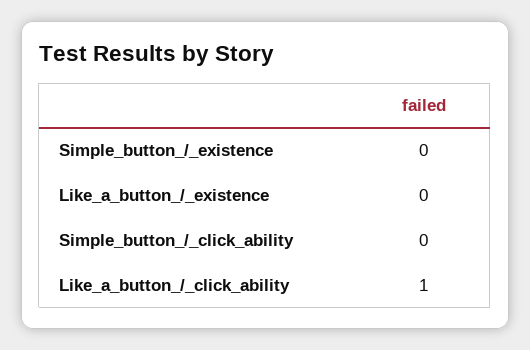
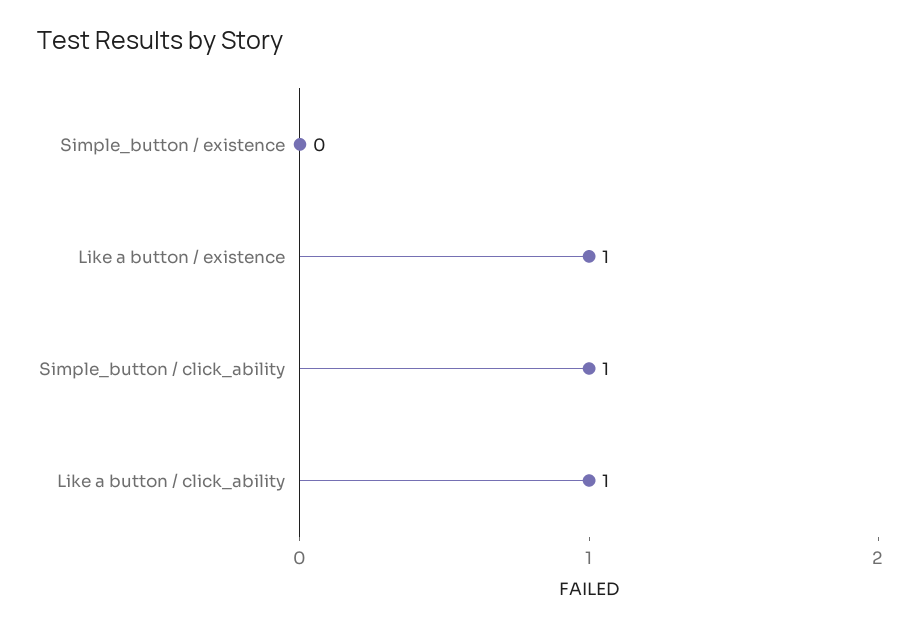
Like_a_button_/_existence: 0 -> 1
Simple_button_/_click_ability: 0 -> 1

